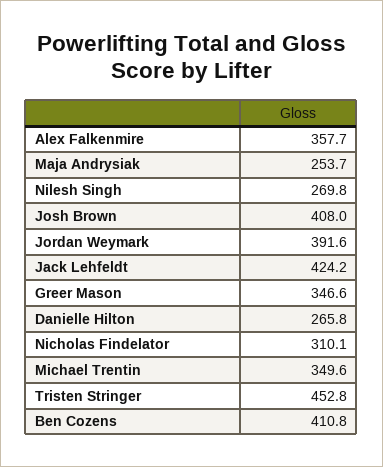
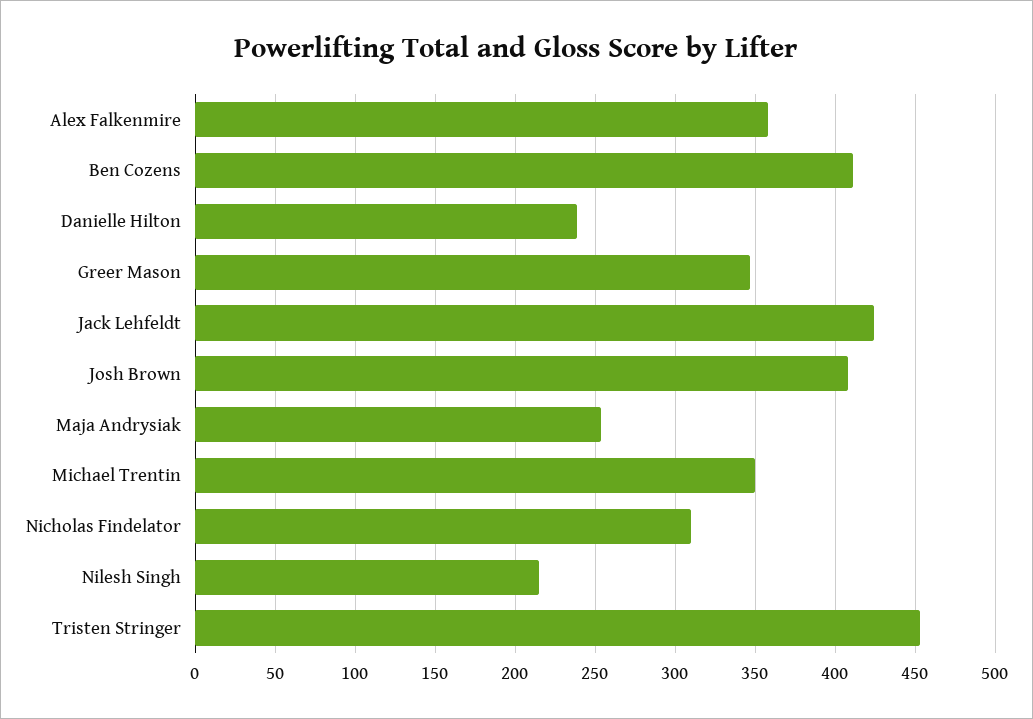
Nilesh Singh: 269.8 -> 215
Jordan Weymark: 391.6 -> none
Danielle Hilton: 265.8 -> 240

